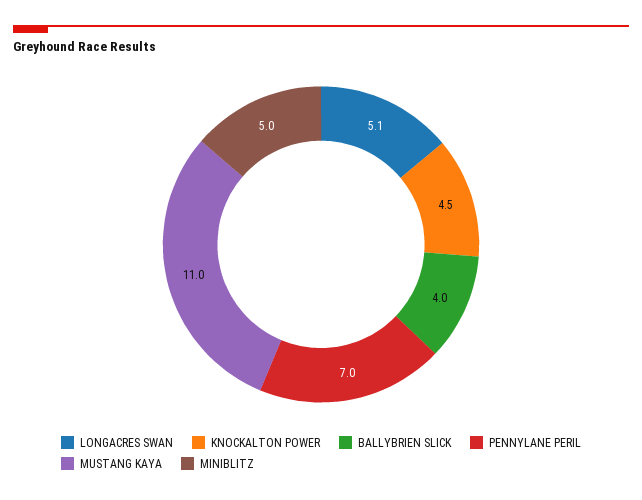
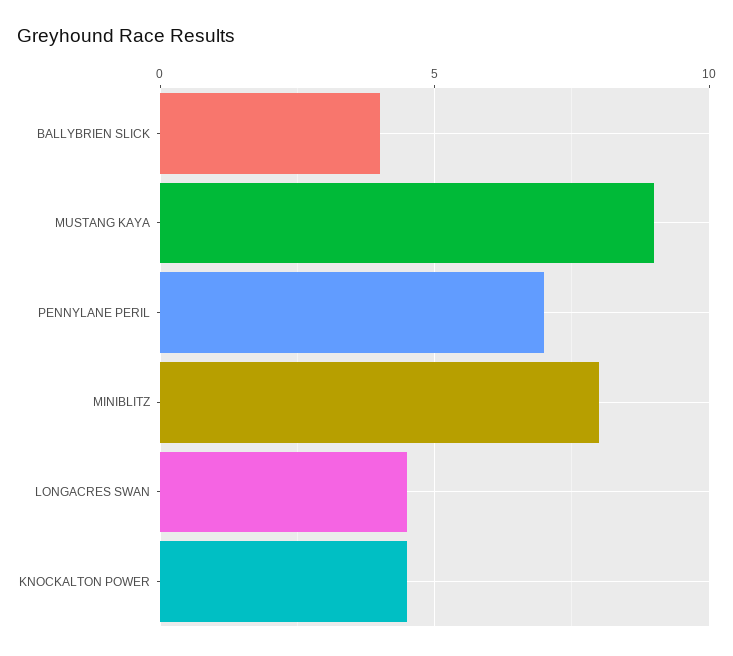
LONGACRES SWAN: 5.1 -> 4.5
MUSTANG KAYA: 11 -> 9
MINIBLITZ: 5 -> 8

